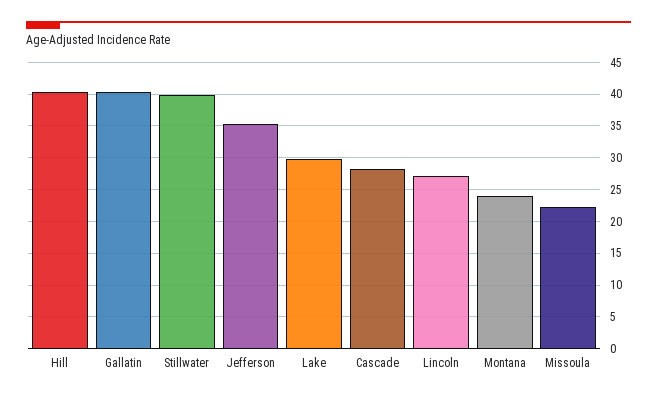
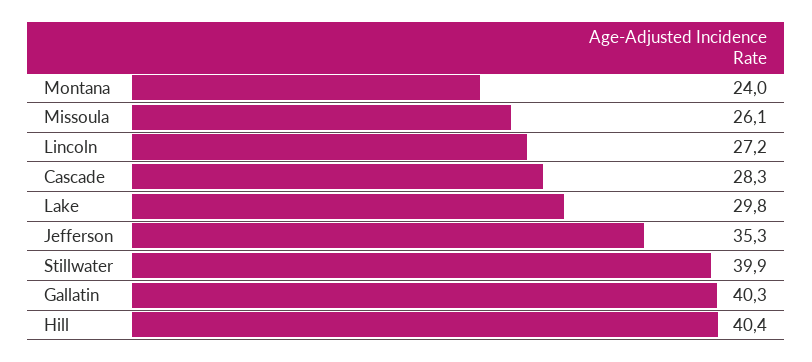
Missoula: 22 -> 26.1

